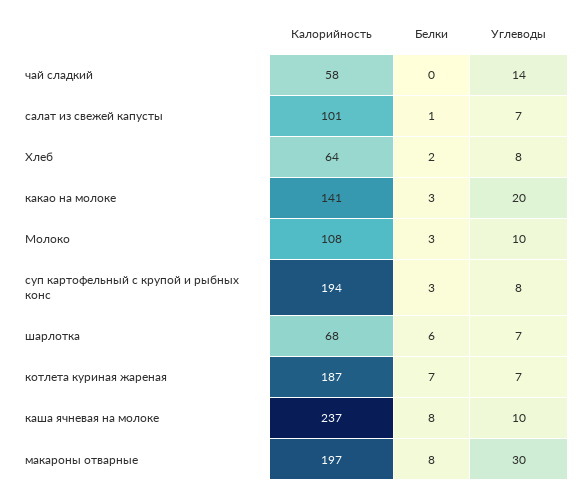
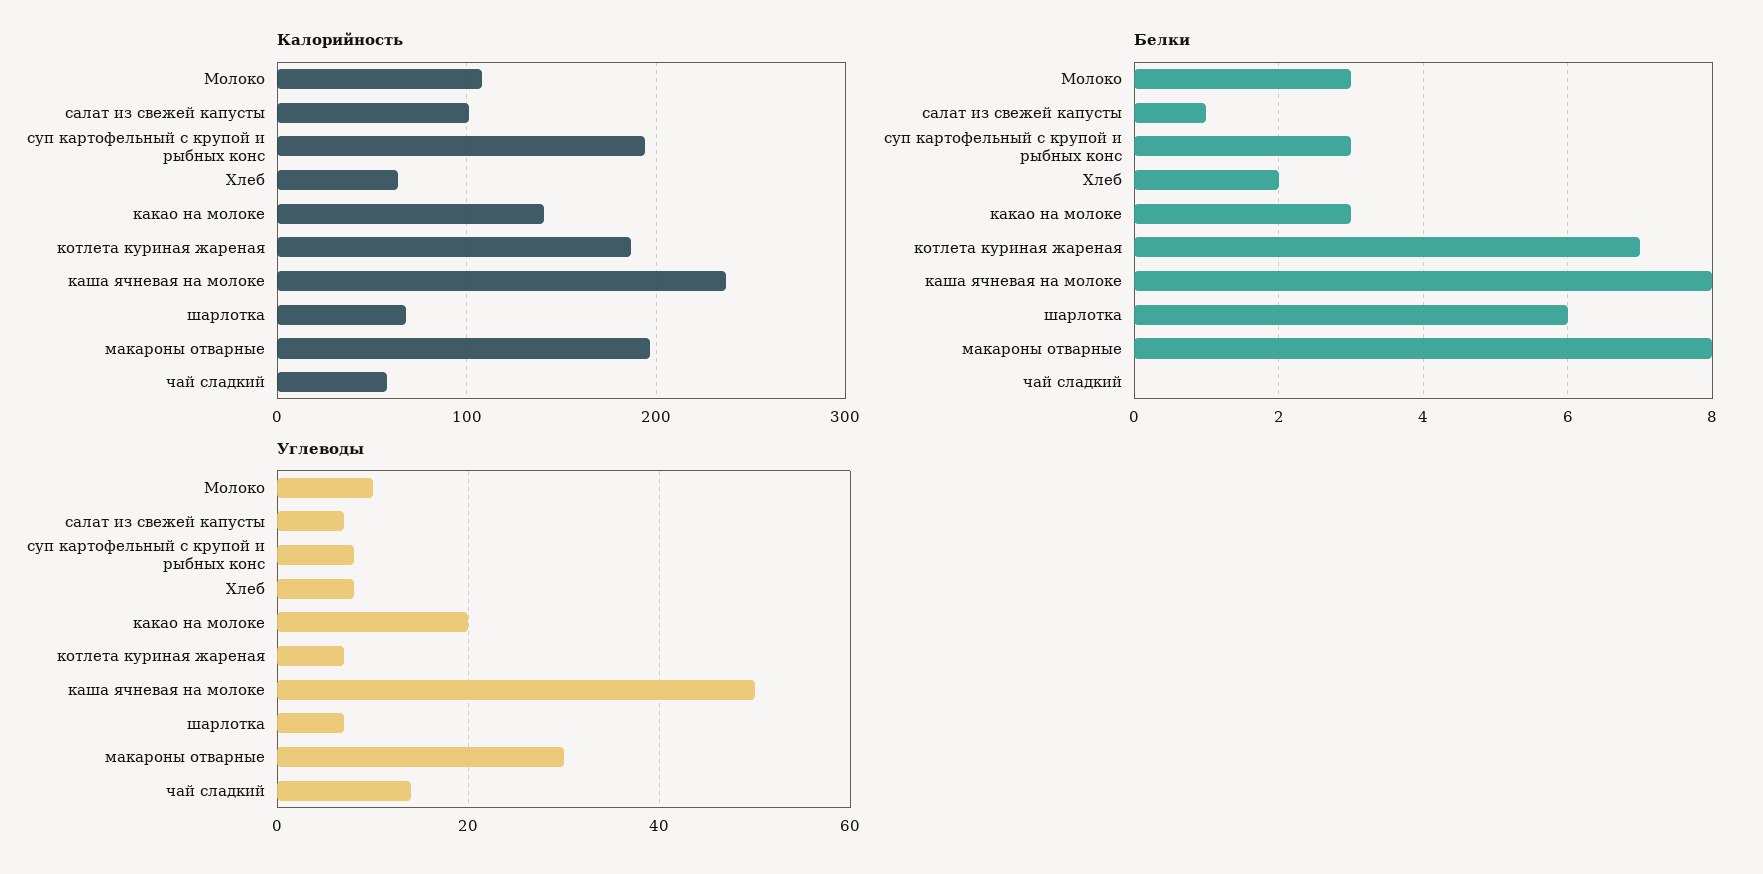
Углеводы, каша ячневая на молоке: 10 -> 50

